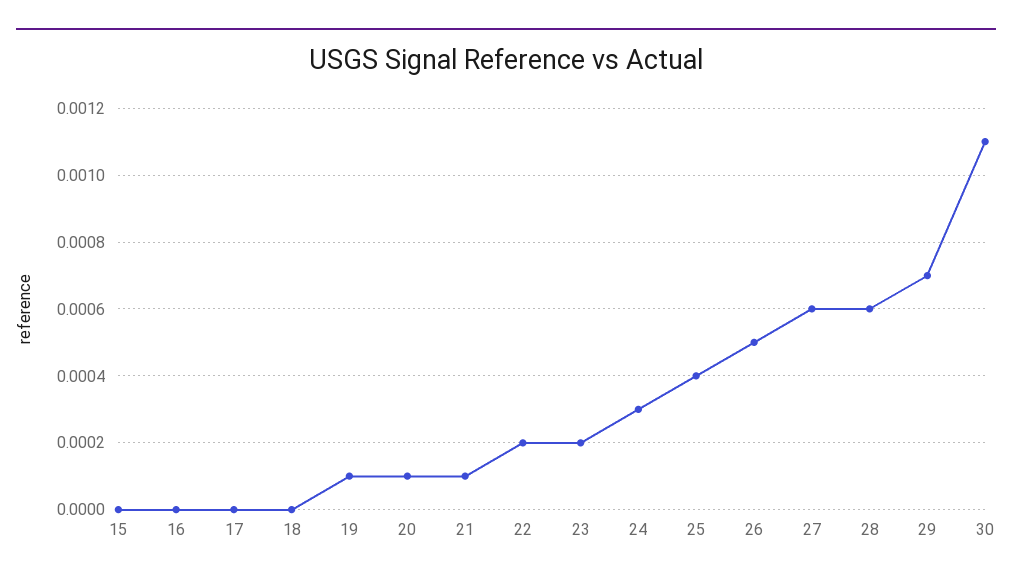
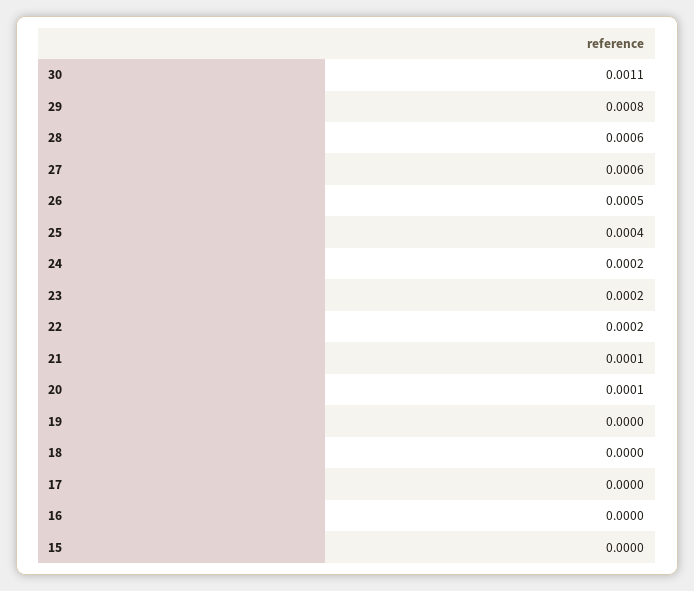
19: 0.0001 -> 0
24: 0.0003 -> 0.0002
29: 0.0007 -> 0.0008

